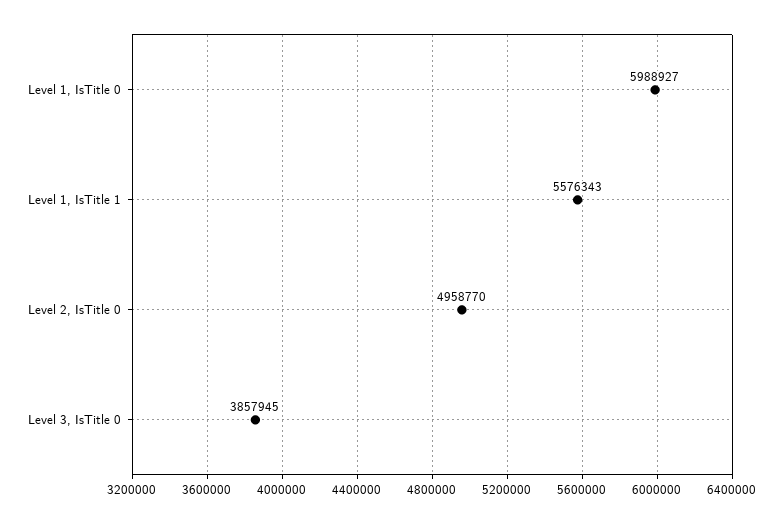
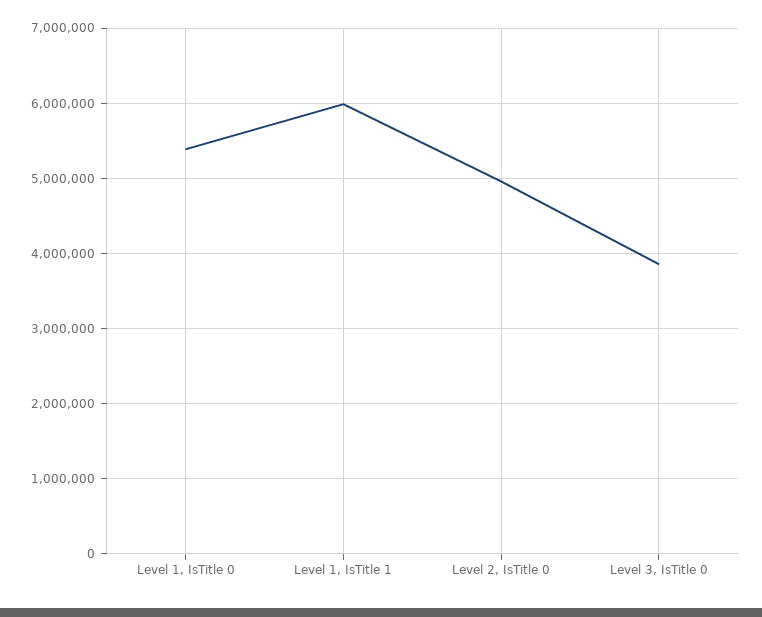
Level 1, IsTitle 0: 5988927 -> 5400000
Level 1, IsTitle 1: 5576343 -> 6000000

